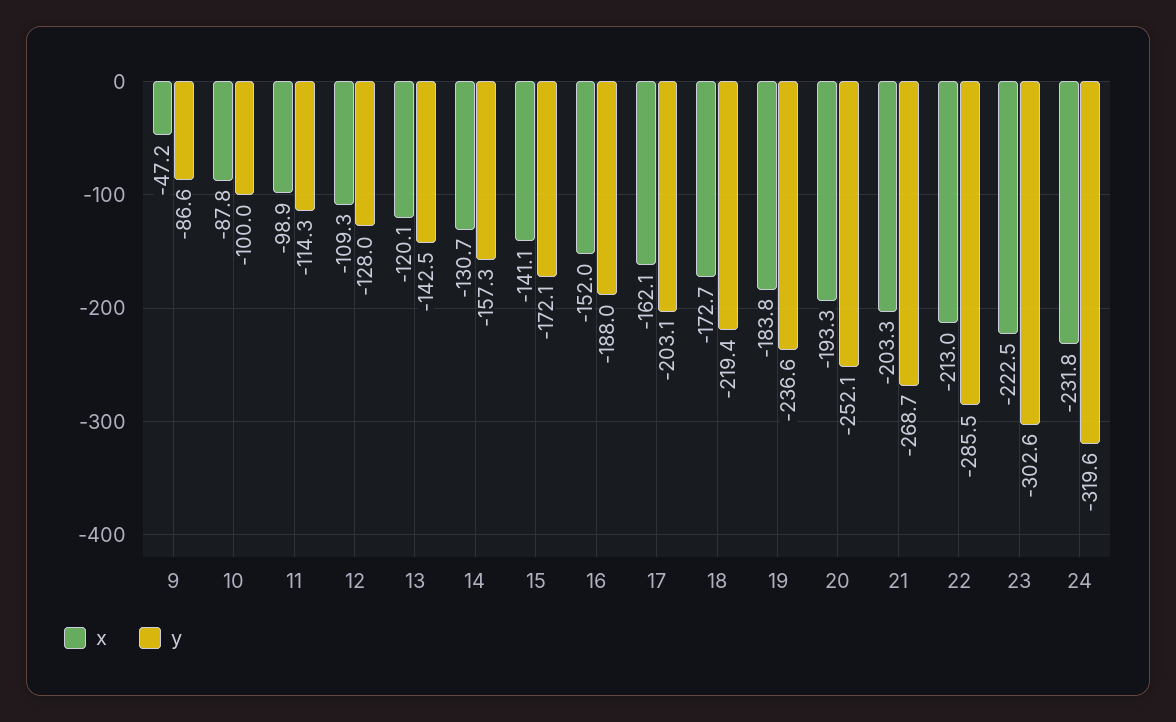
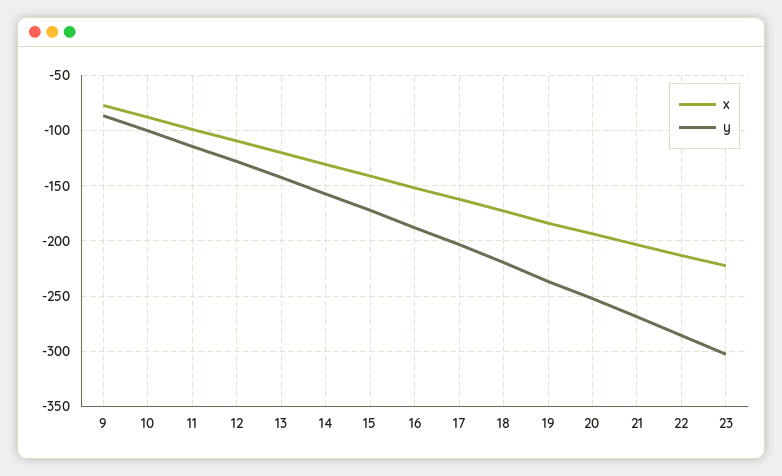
x, 9: -47.2 -> -80
x, 24: -231.8 -> none
y, 24: -319.6 -> none

